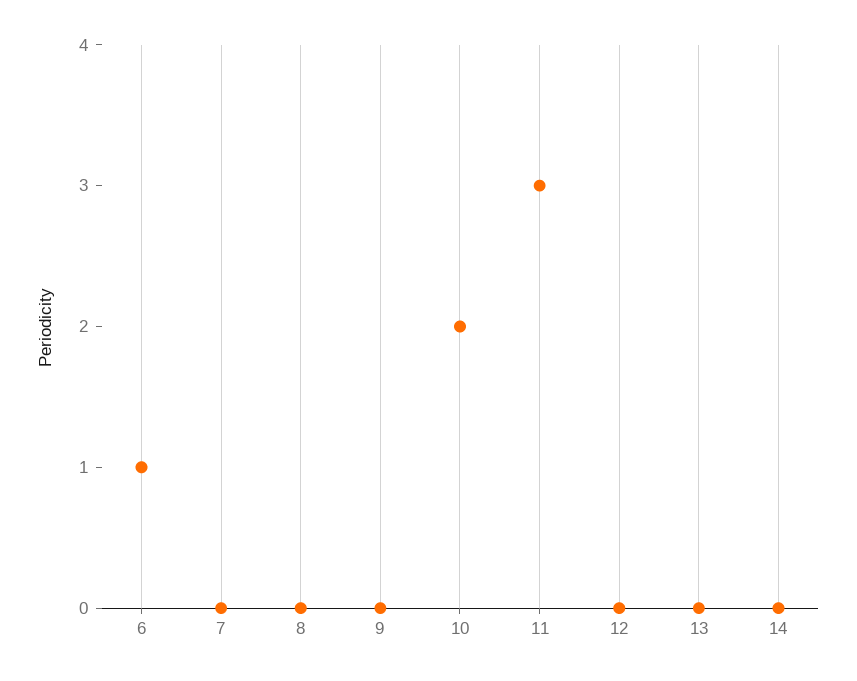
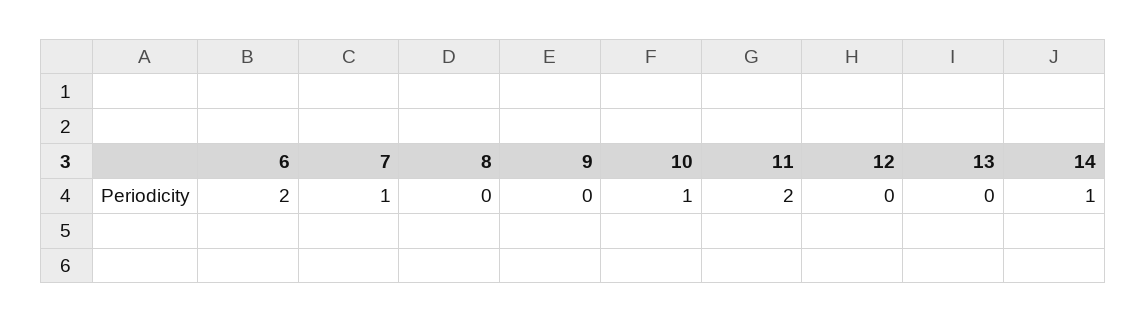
6: 1 -> 2
7: 0 -> 1
10: 2 -> 1
11: 3 -> 2
14: 0 -> 1

